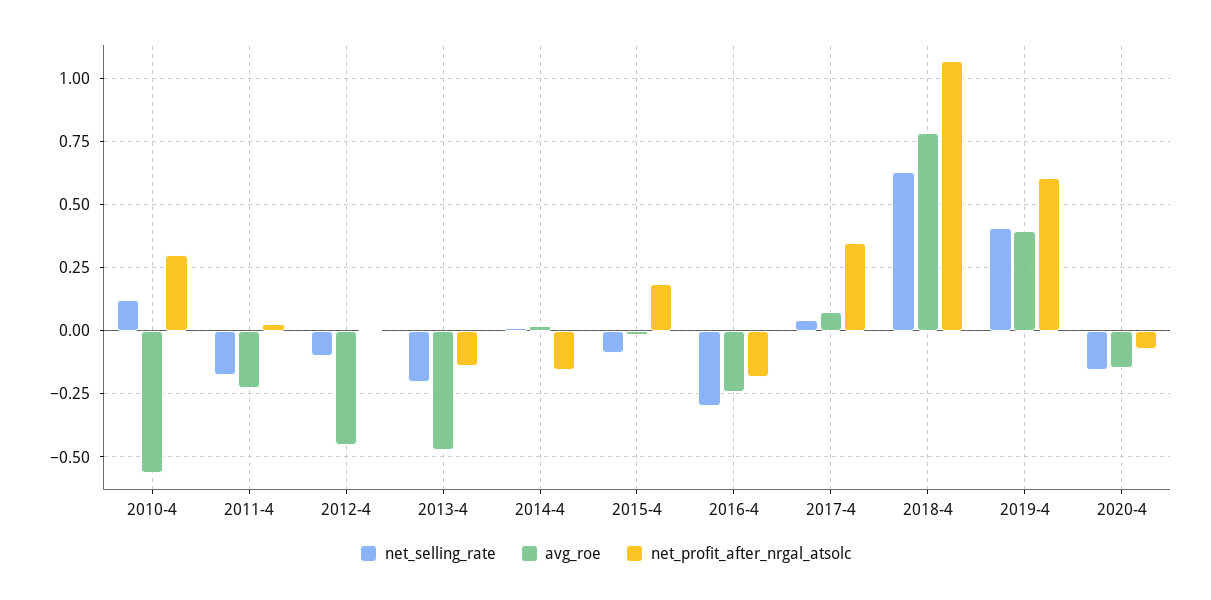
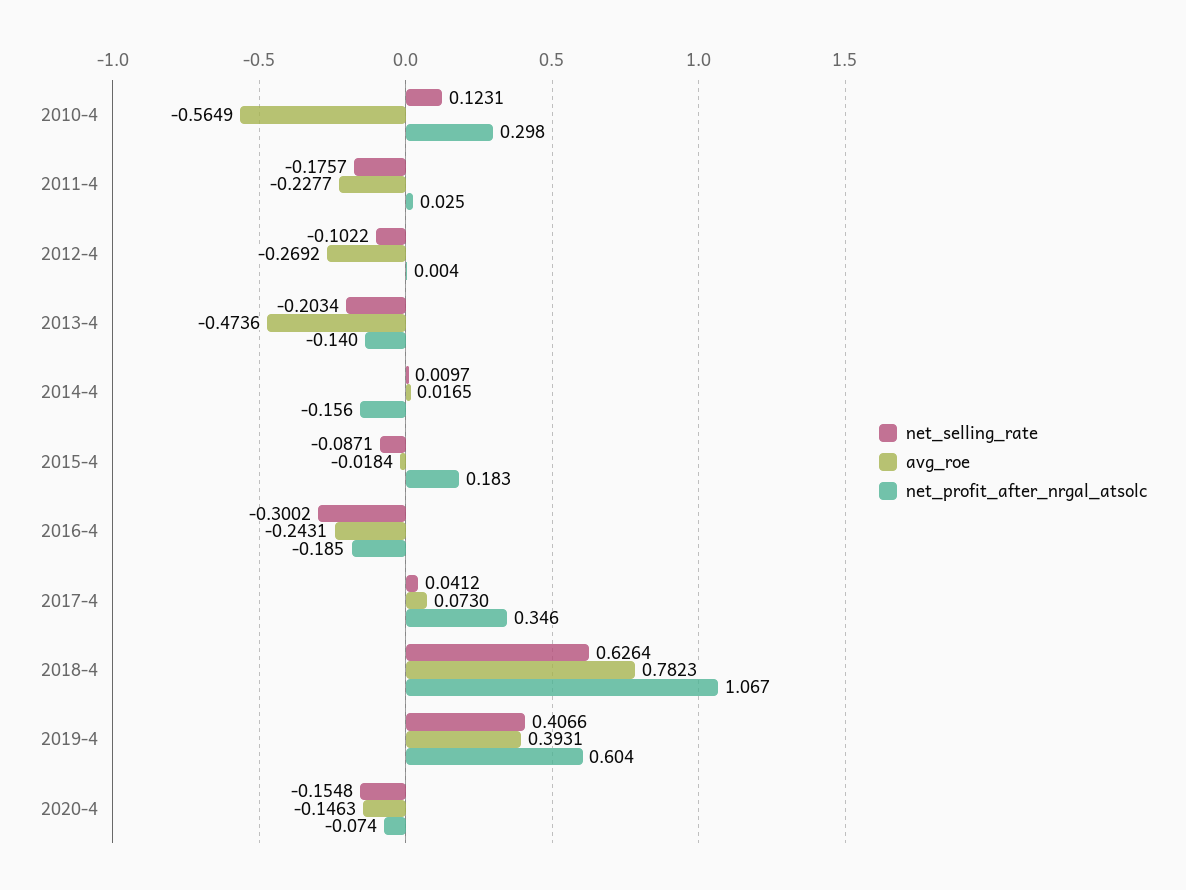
avg_roe, 2012-4: -0.45 -> -0.2692

